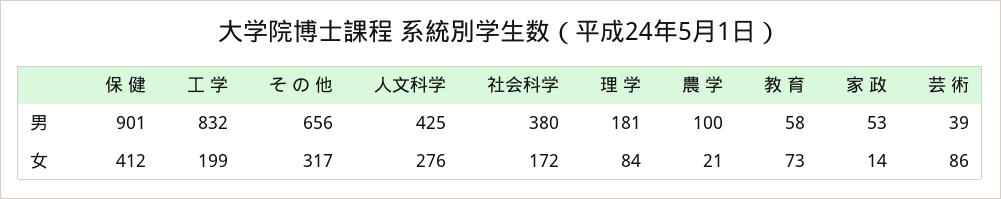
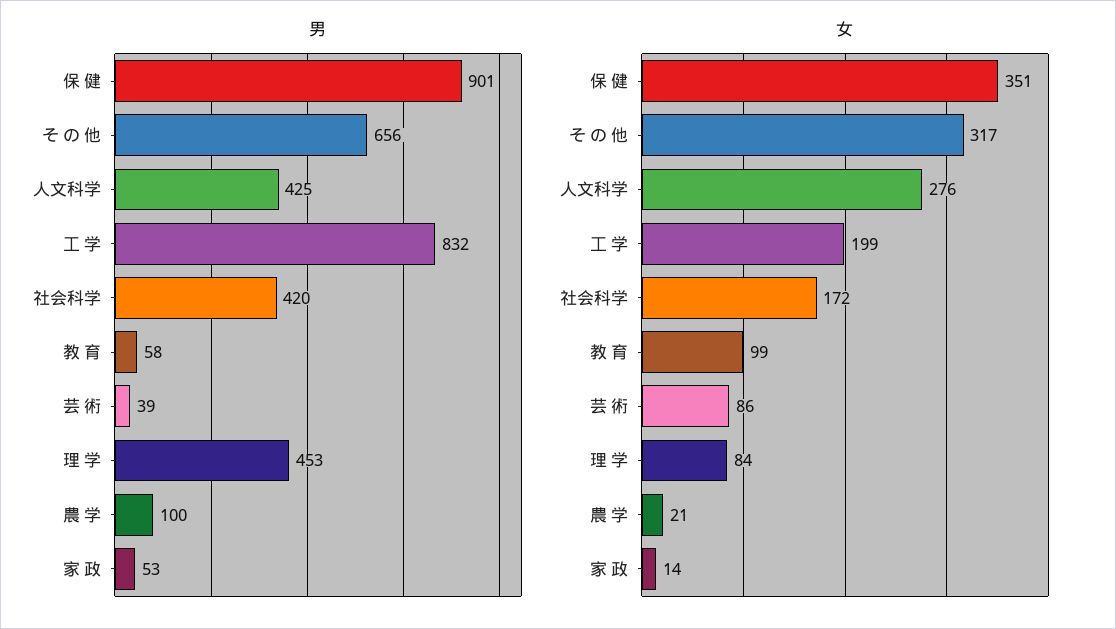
男, 社会科学: 380 -> 420
男, 理 学: 181 -> 453
女, 保 健: 412 -> 351
女, 教 育: 73 -> 99

